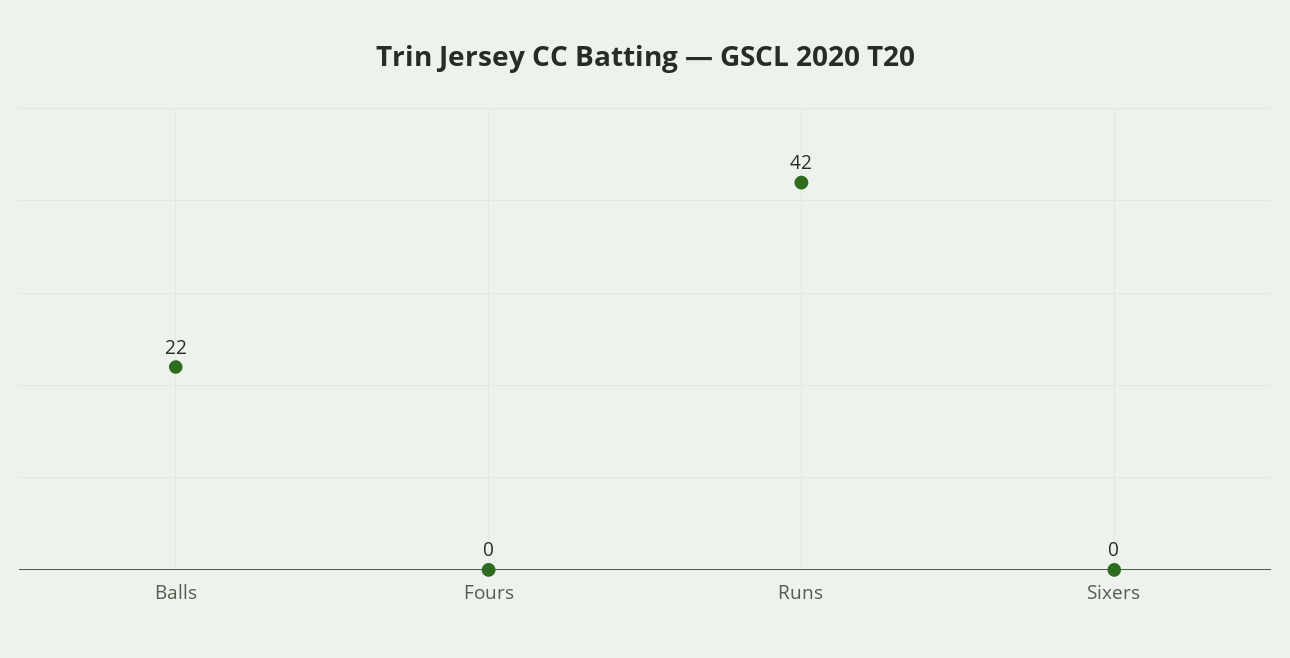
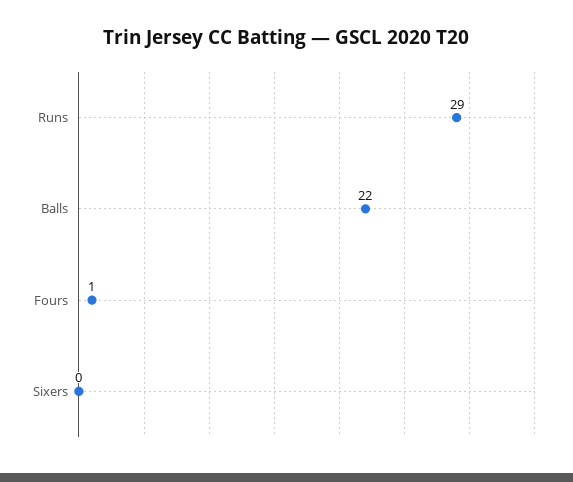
Fours: 0 -> 1
Runs: 42 -> 29

